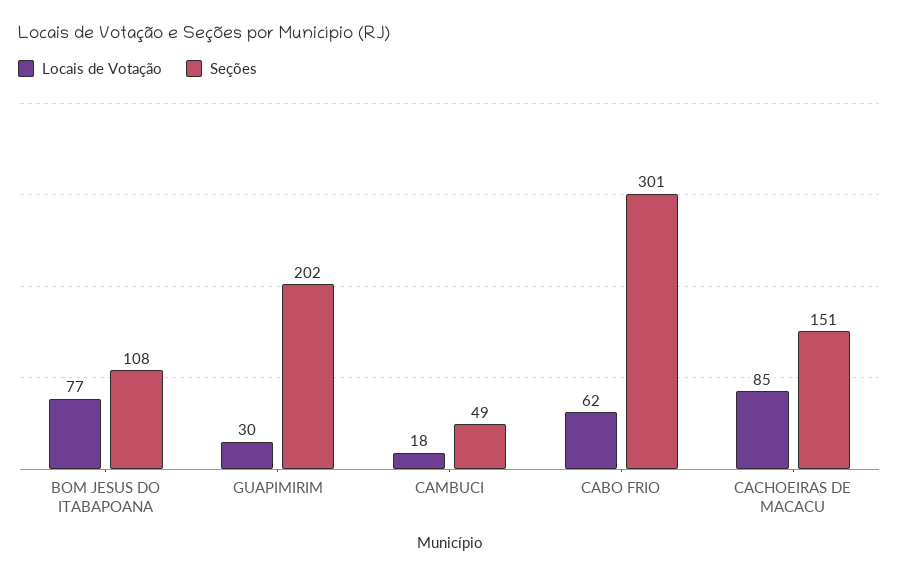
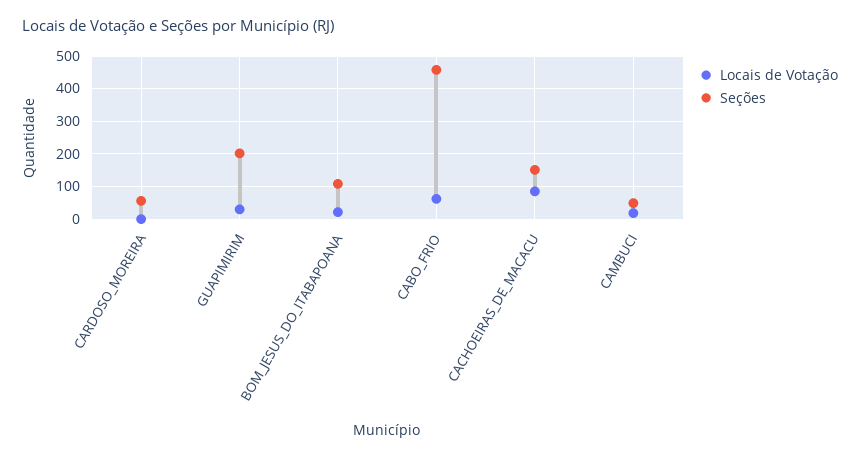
Locais de Votação, BOM JESUS DO ITABAPOANA: 77 -> 20
Seções, CABO FRIO: 301 -> 460
Locais de Votação, CARDOSO_MOREIRA: none -> 0
Seções, CARDOSO_MOREIRA: none -> 60

